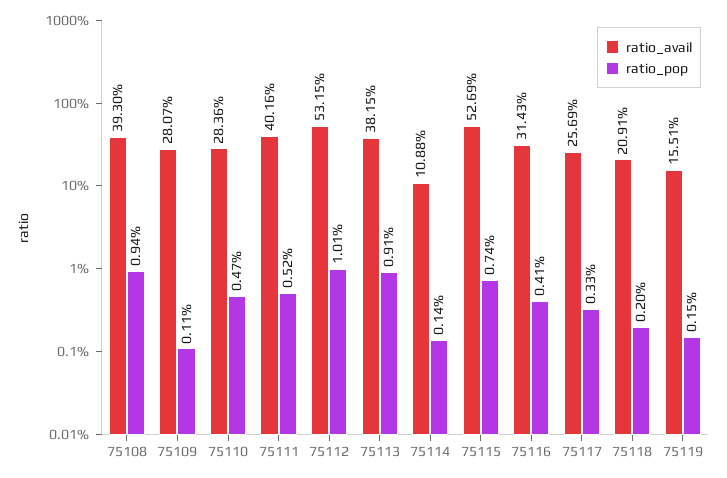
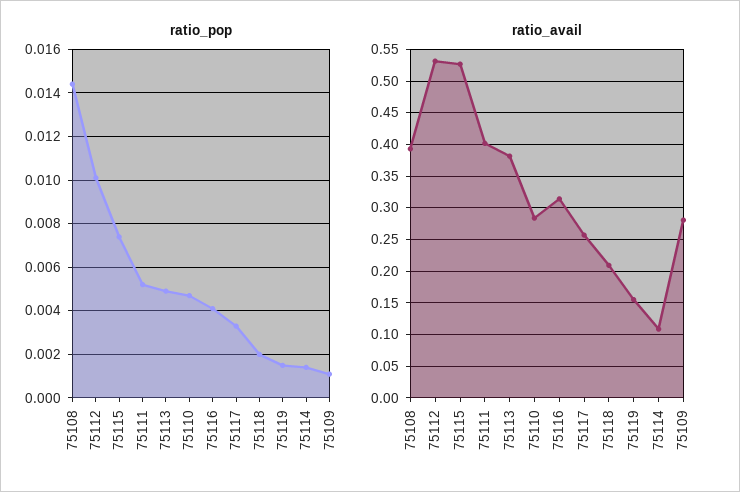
ratio_pop, 75108: 0.0094 -> 0.0145
ratio_pop, 75113: 0.0091 -> 0.005

